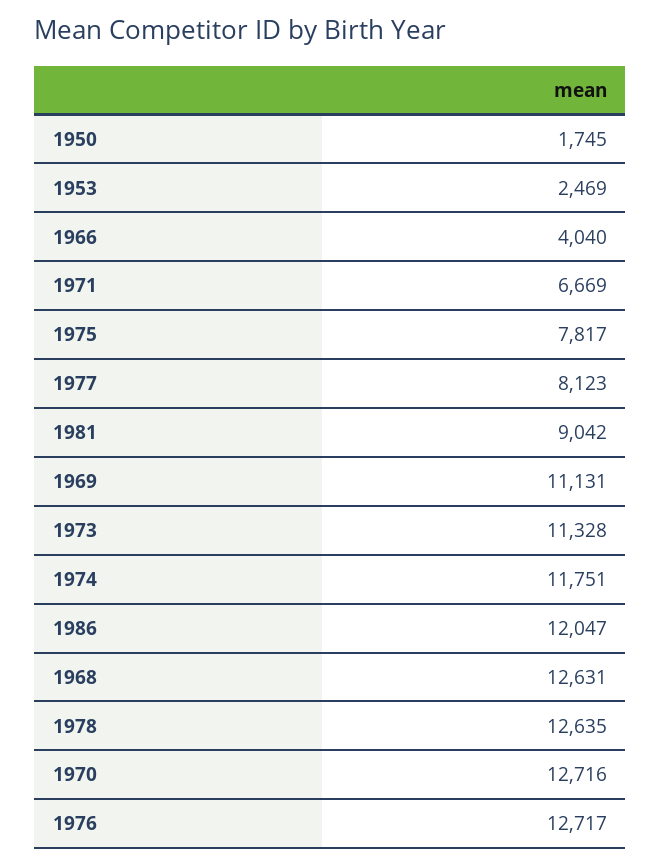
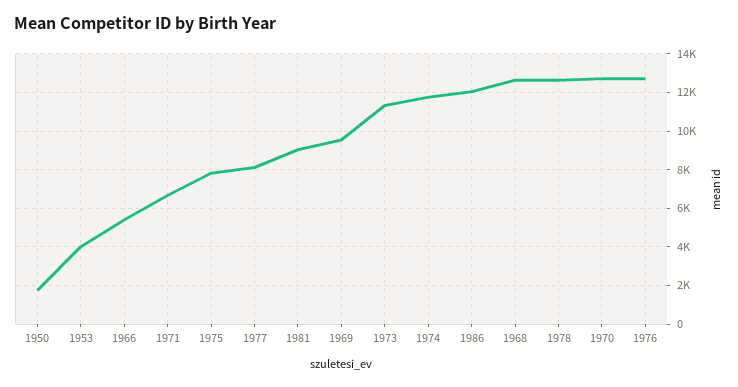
1953: 2469 -> 4000
1966: 4040 -> 5500
1969: 11131 -> 9500

